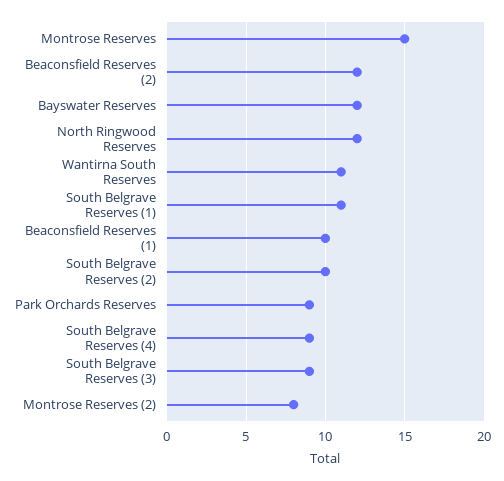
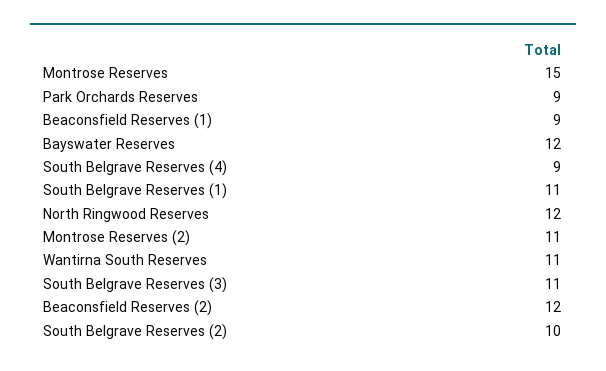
Beaconsfield Reserves (1): 10 -> 9
South Belgrave Reserves (3): 9 -> 11
Montrose Reserves (2): 8 -> 11

